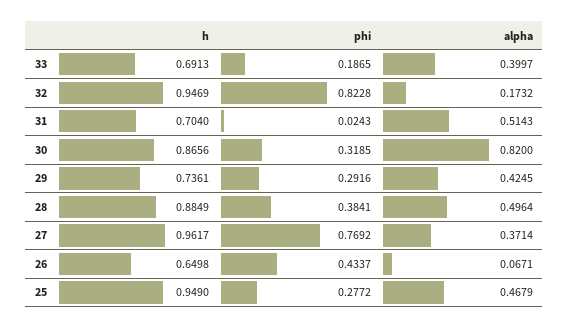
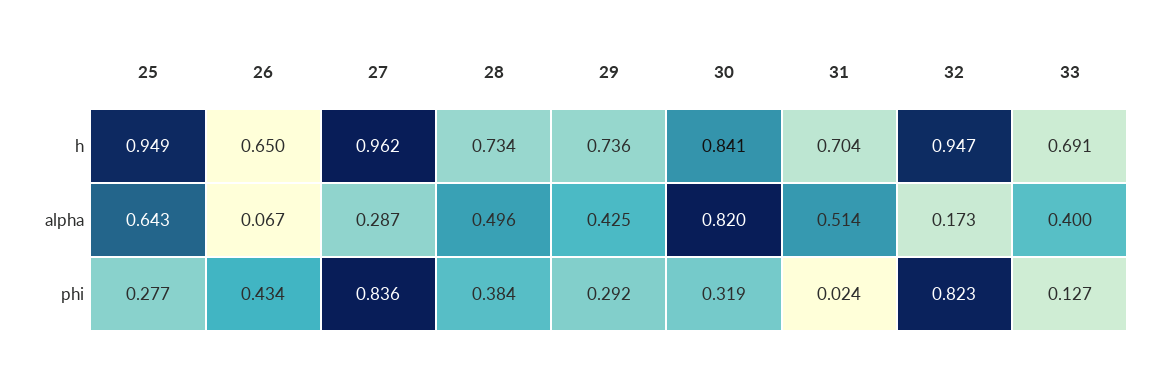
phi, 33: 0.1865 -> 0.127
h, 30: 0.8656 -> 0.841
h, 28: 0.8849 -> 0.734
phi, 27: 0.7692 -> 0.836
alpha, 27: 0.3714 -> 0.287
alpha, 25: 0.4679 -> 0.643

